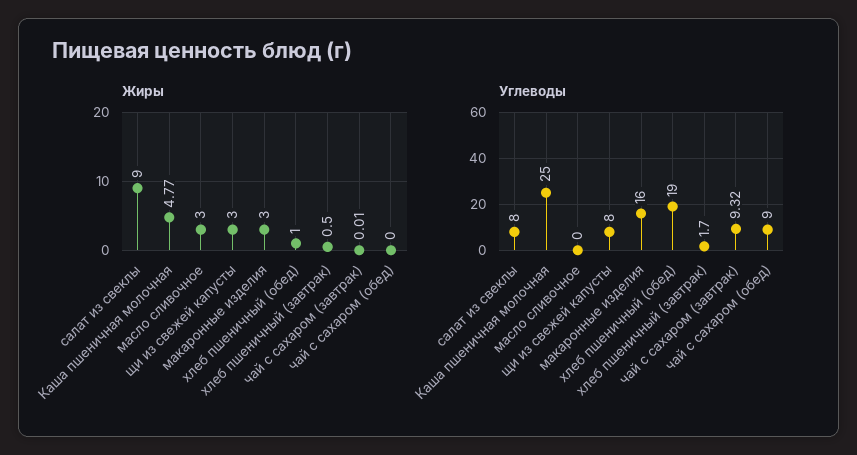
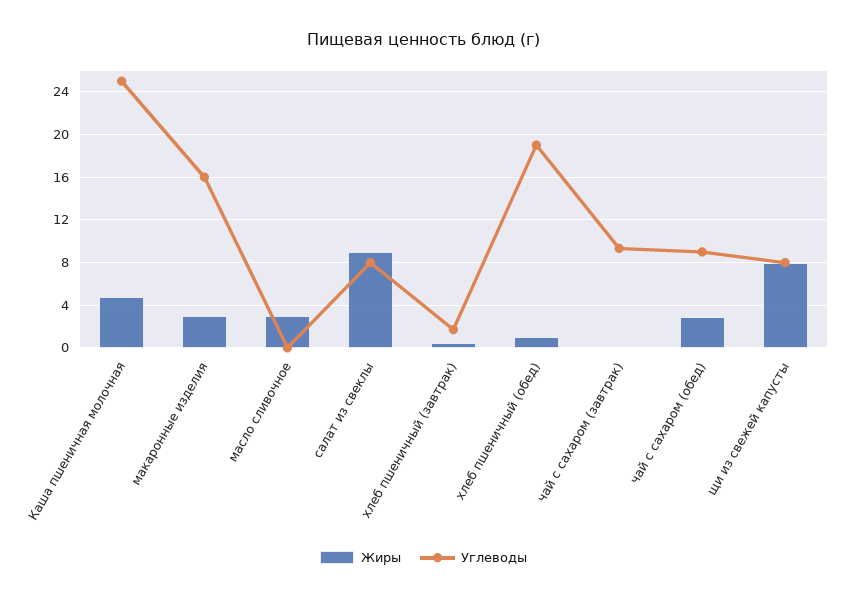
Жиры, щи из свежей капусты: 3 -> 8
Жиры, чай с сахаром (обед): 0 -> 3

